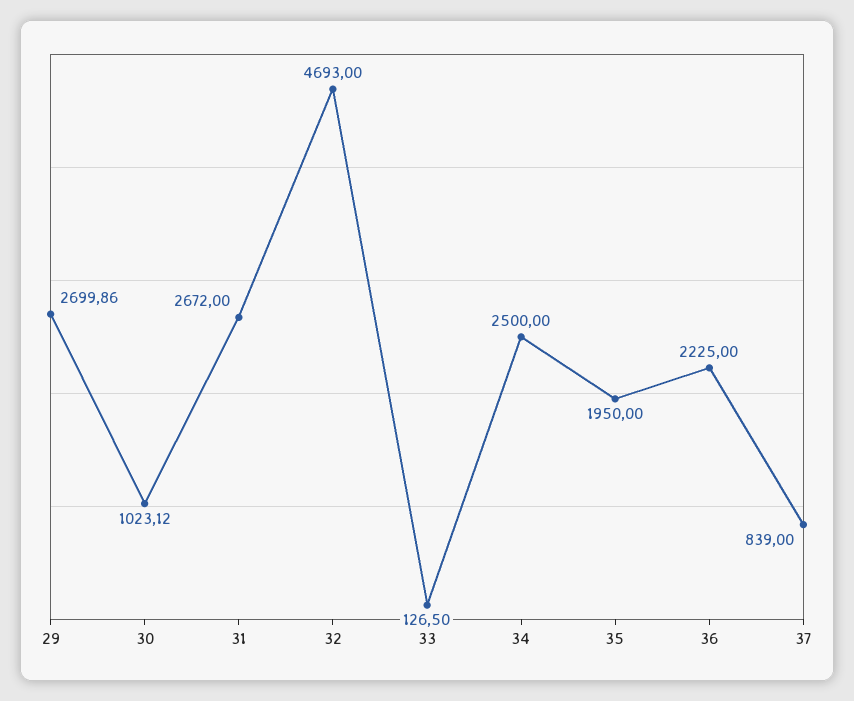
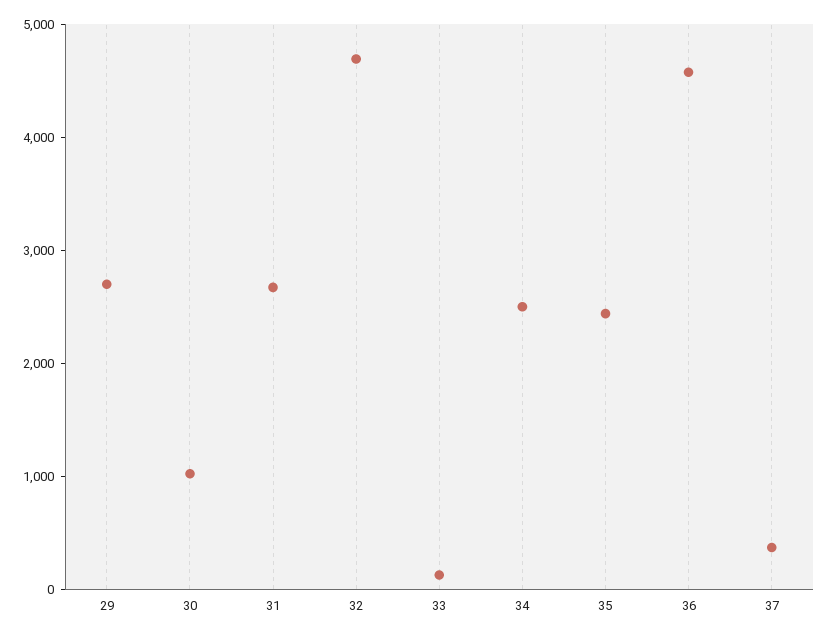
35: 1950 -> 2400
36: 2225 -> 4600
37: 839 -> 400

